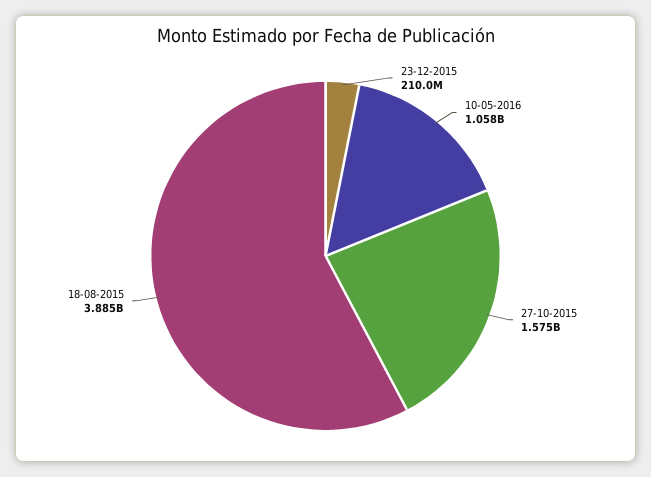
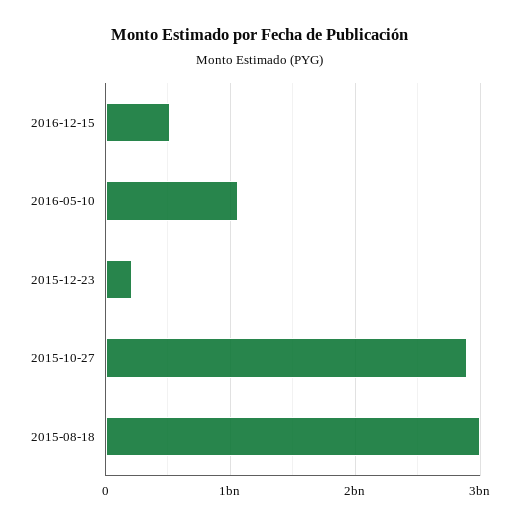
27-10-2015: 1575000000 -> 2900000000
18-08-2015: 3885000000 -> 3000000000
2016-12-15: none -> 500000000

